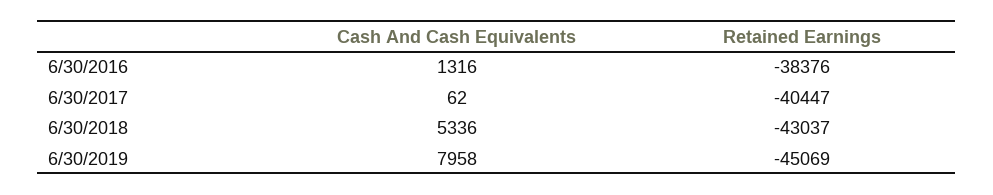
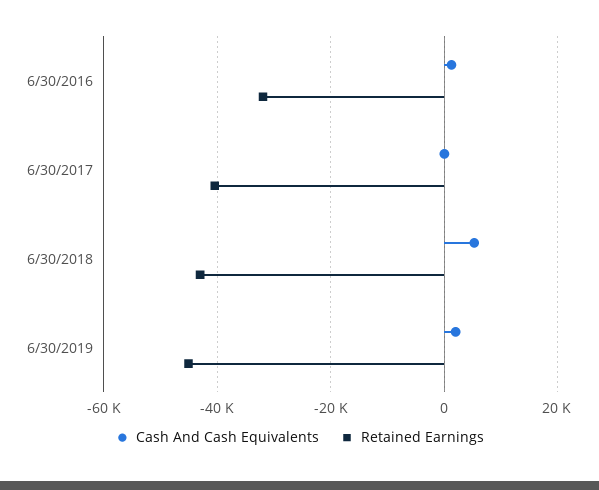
Retained Earnings, 6/30/2016: -38376 -> -32000
Cash And Cash Equivalents, 6/30/2019: 7958 -> 2000

